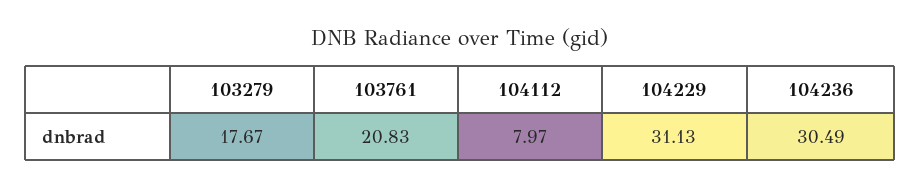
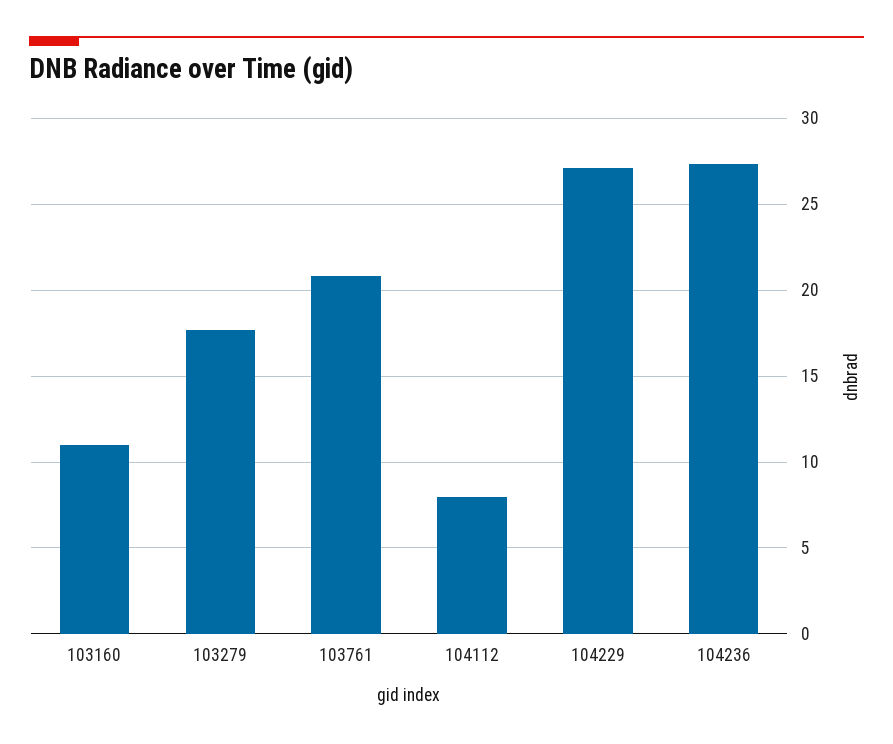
104229: 31.13 -> 27
104236: 30.49 -> 27.5
103160: none -> 11

